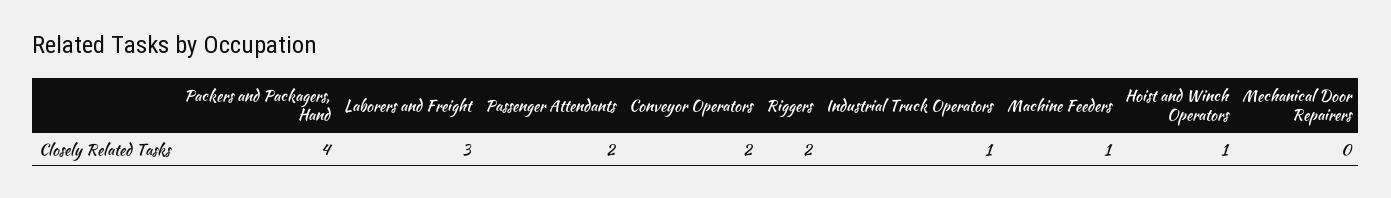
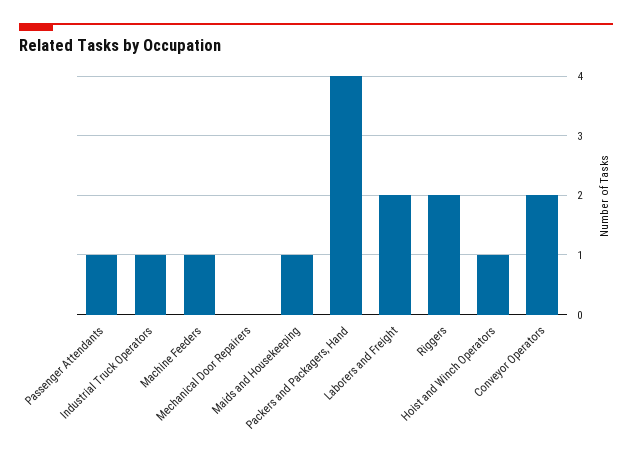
Laborers and Freight: 3 -> 2
Passenger Attendants: 2 -> 1
Maids and Housekeeping: none -> 1

